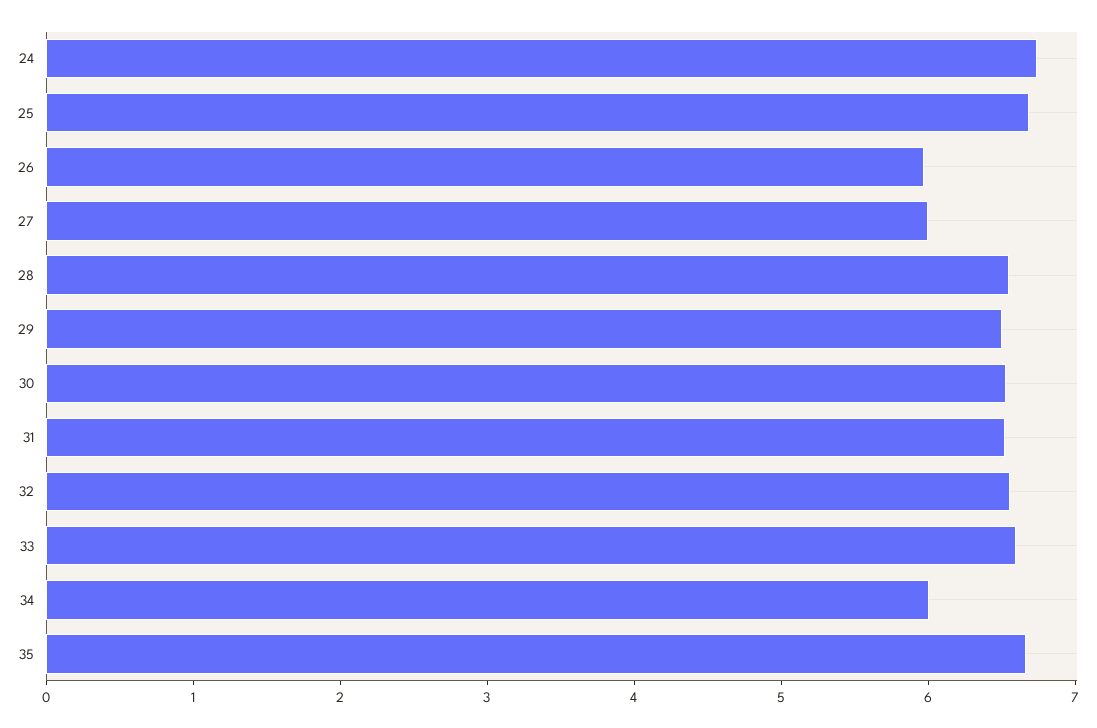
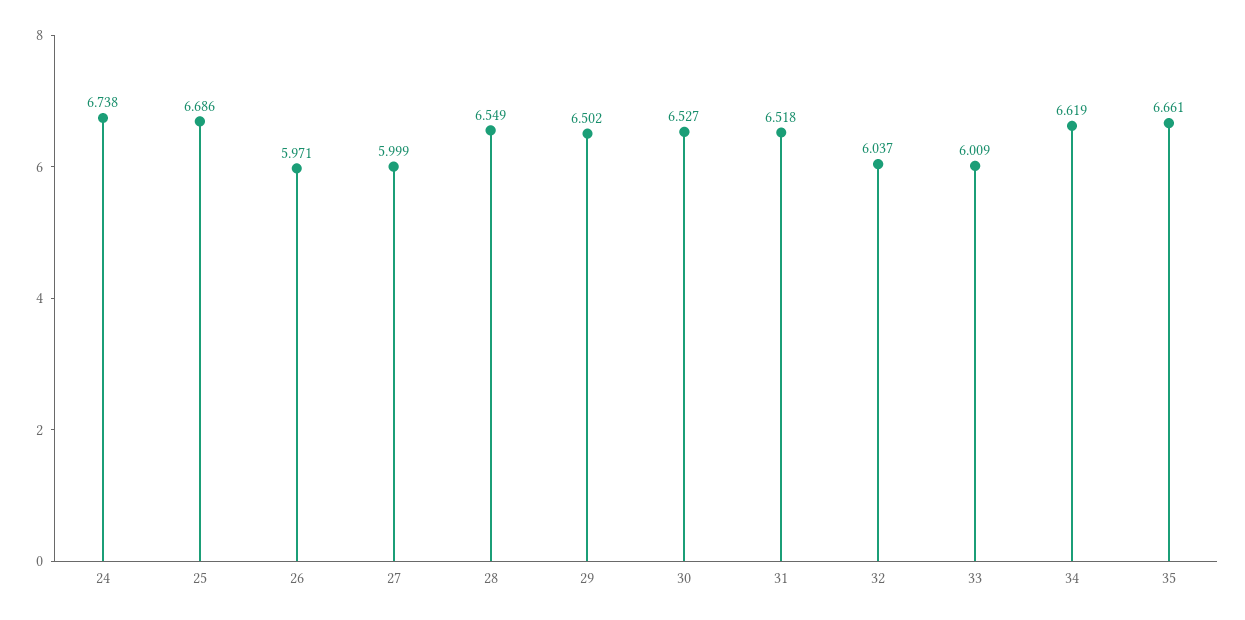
32: 6.6 -> 6.037
33: 6.6 -> 6.009
34: 6 -> 6.619

